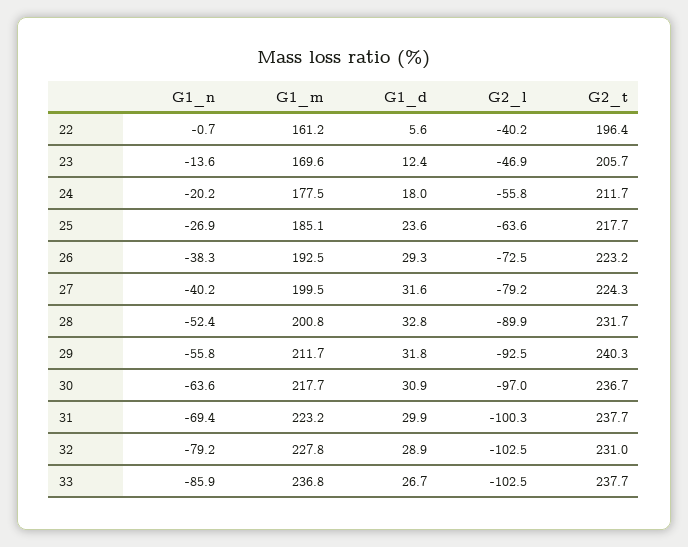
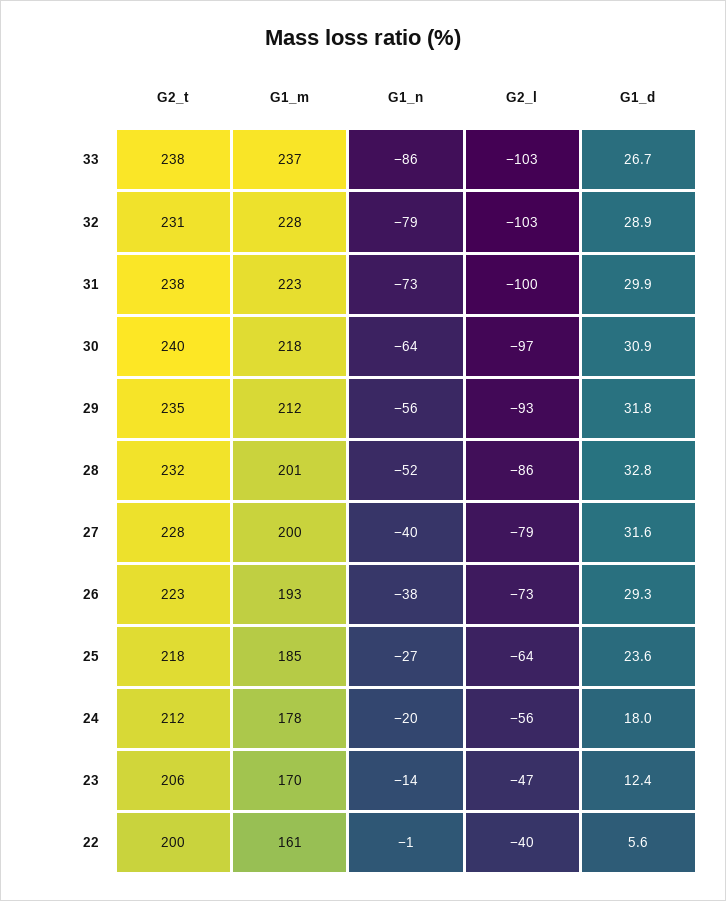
G2_t, 22: 196.4 -> 200
G2_t, 27: 224.3 -> 228
G2_l, 28: -89.9 -> -86
G2_t, 29: 240.3 -> 235
G2_t, 30: 236.7 -> 240
G1_n, 31: -69.4 -> -73

